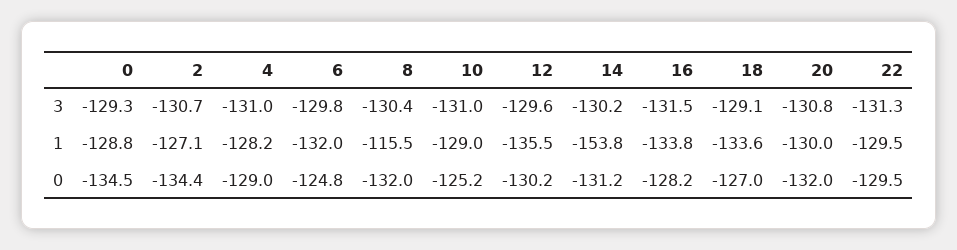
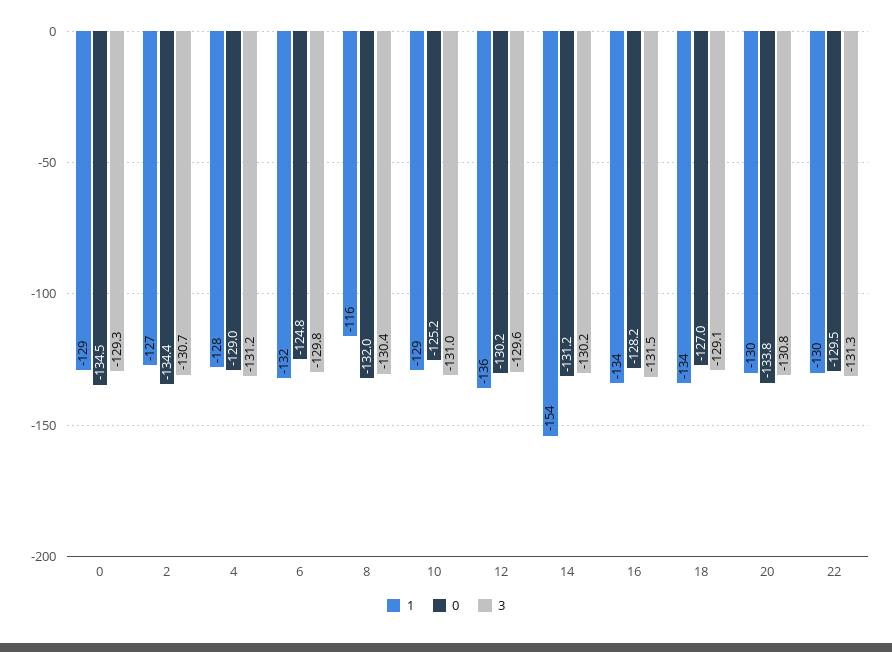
3, 4: -131 -> -131.2
0, 20: -132 -> -133.8

